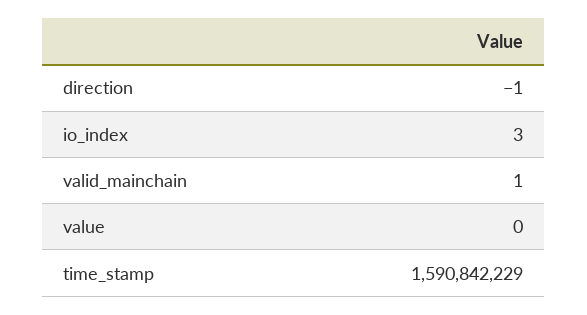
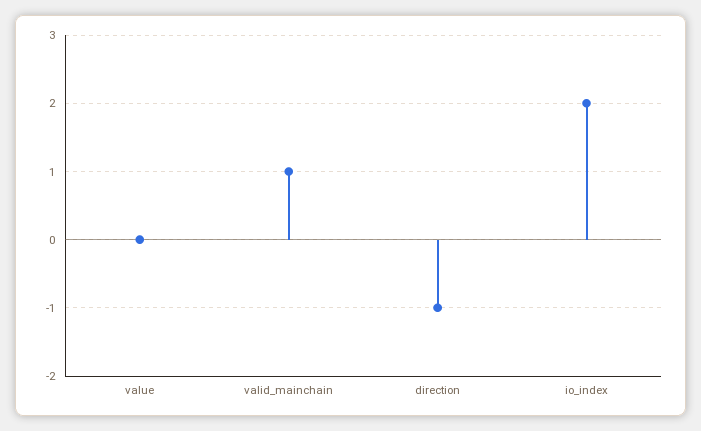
io_index: 3 -> 2
time_stamp: 1590842229 -> none

